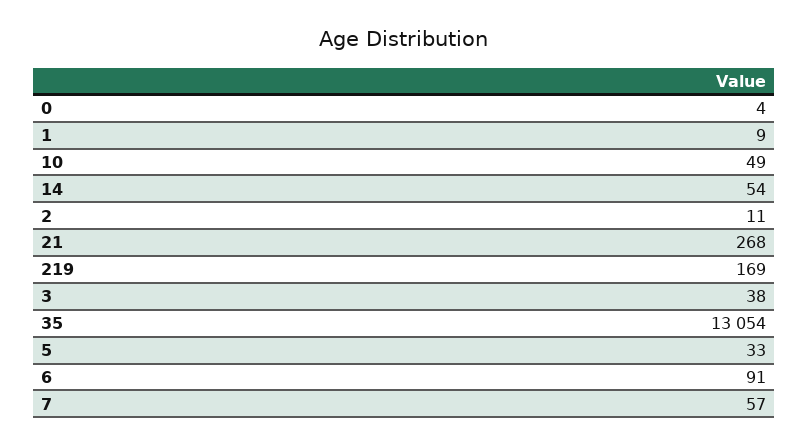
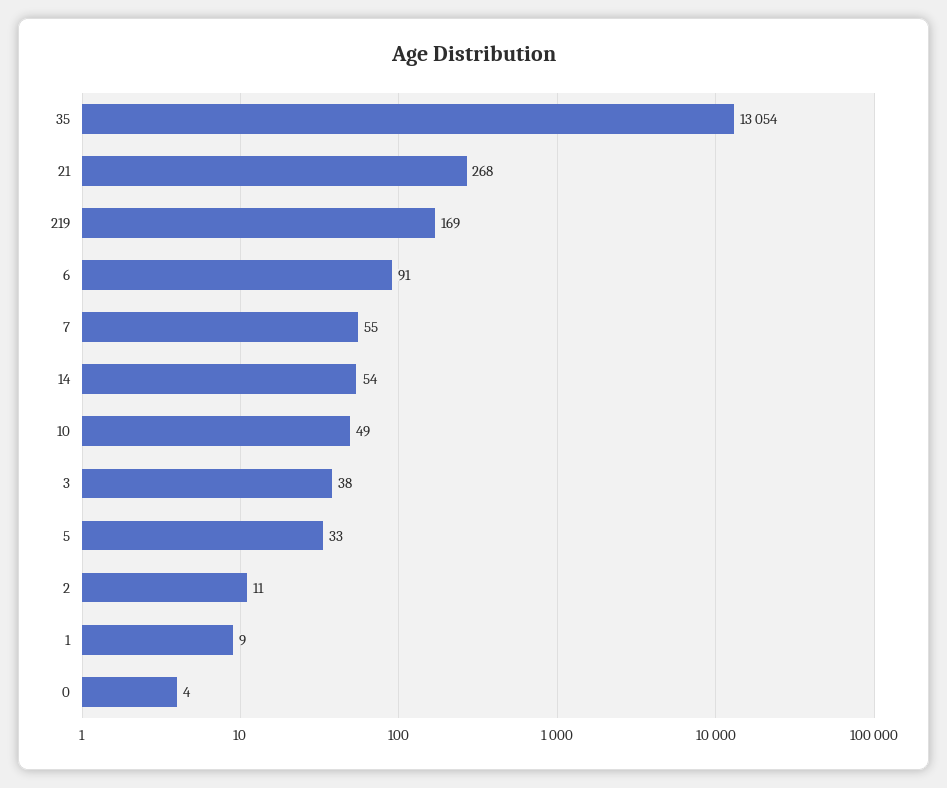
7: 57 -> 55

